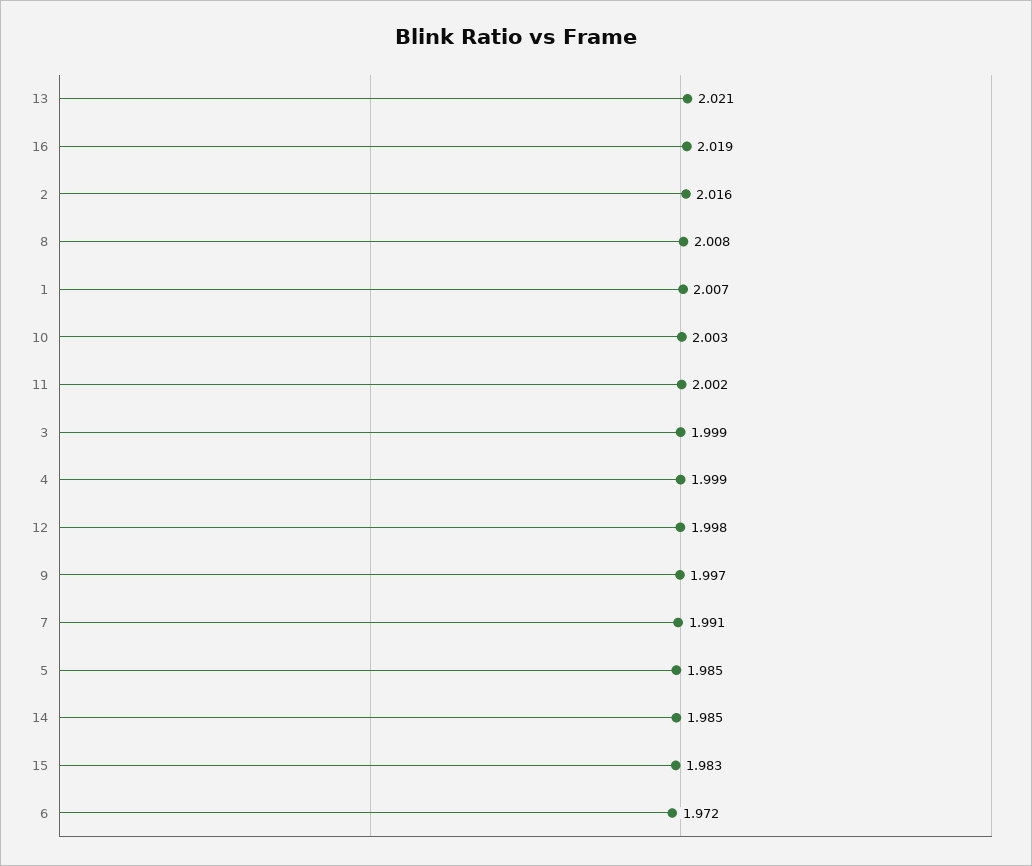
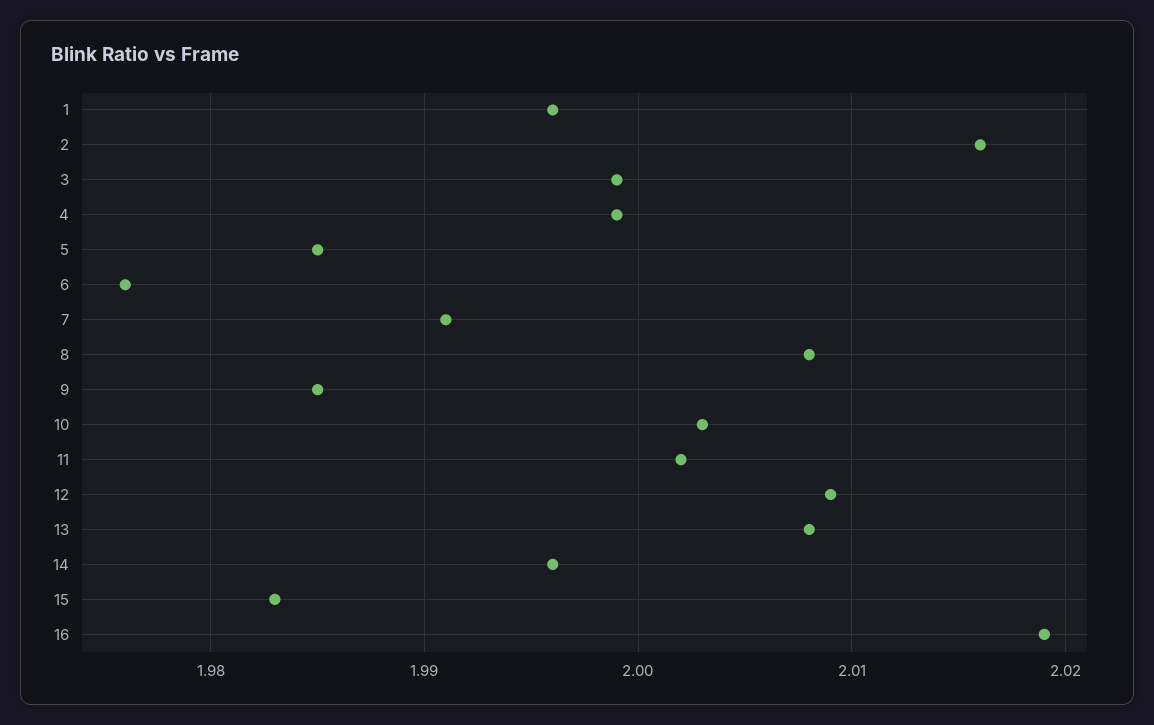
13: 2.021 -> 2.008
1: 2.007 -> 1.996
12: 1.998 -> 2.009
9: 1.997 -> 1.985
14: 1.985 -> 1.996
6: 1.972 -> 1.976

